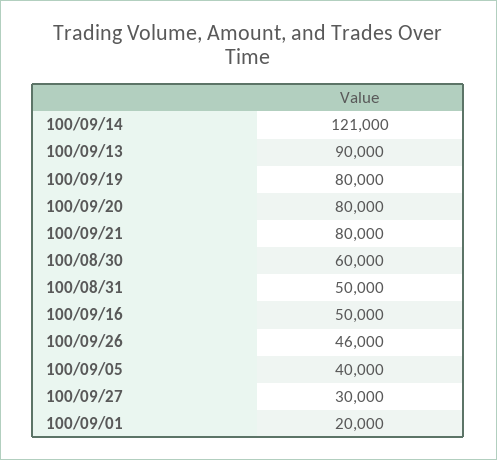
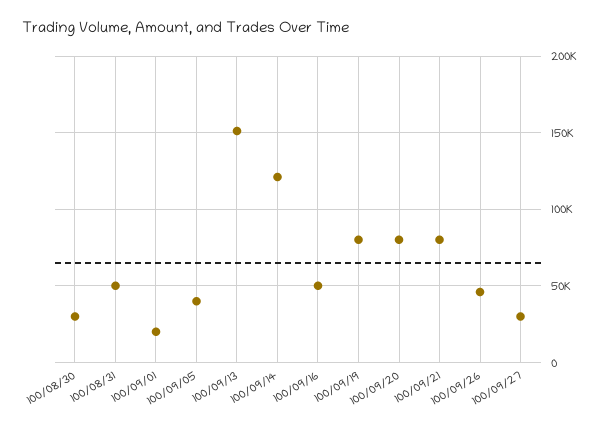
100/09/13: 90000 -> 150000
100/08/30: 60000 -> 30000

